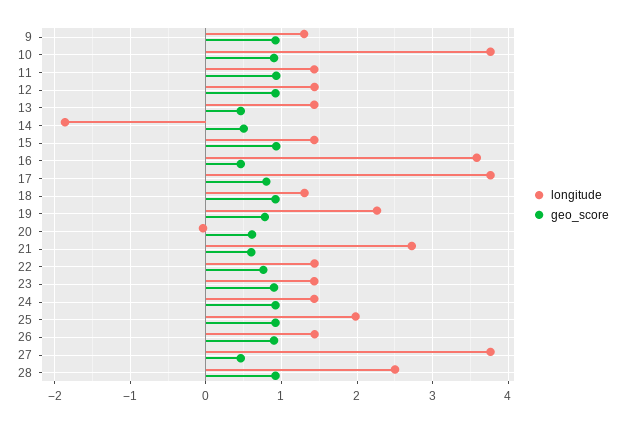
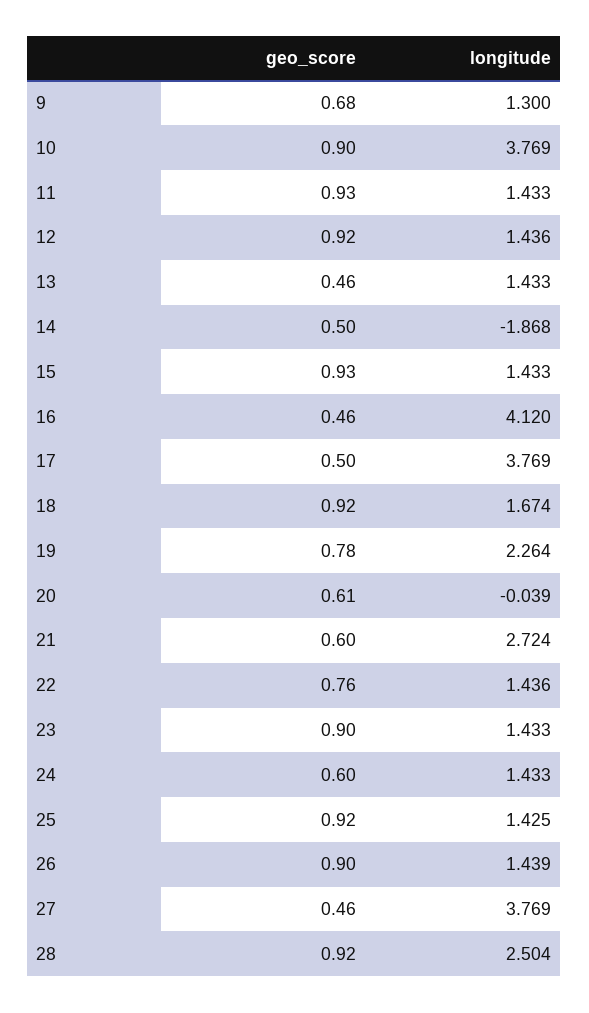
geo_score, 9: 0.9 -> 0.68
longitude, 16: 3.6 -> 4.12
geo_score, 17: 0.8 -> 0.5
longitude, 18: 1.3 -> 1.674
geo_score, 24: 0.9 -> 0.6
longitude, 25: 2 -> 1.425

